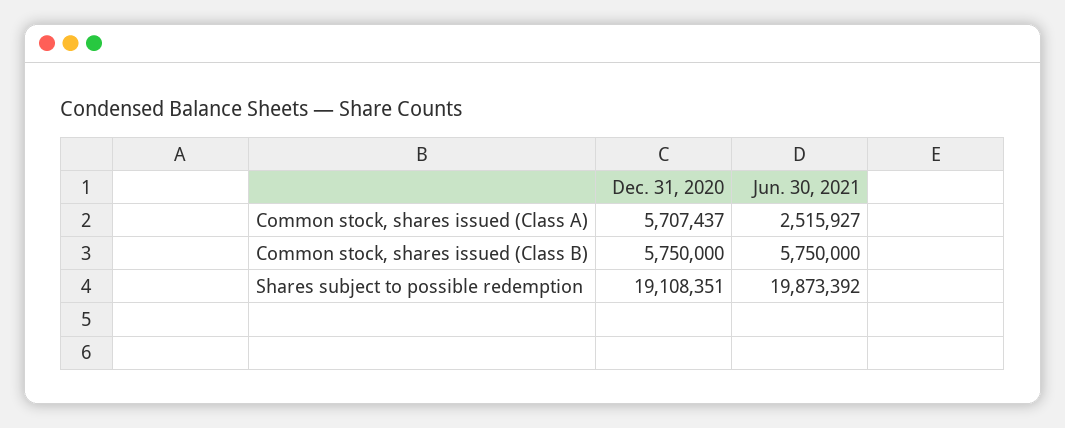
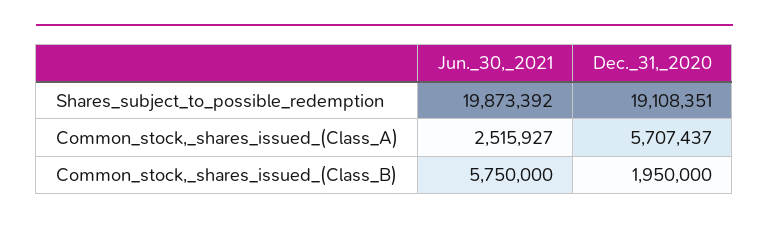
Dec. 31, 2020, Common stock, shares issued (Class B): 5750000 -> 1950000

